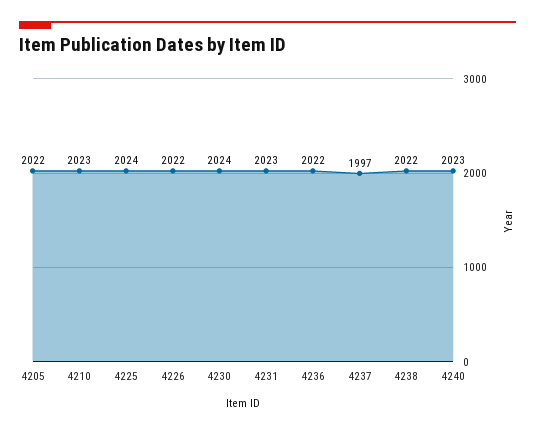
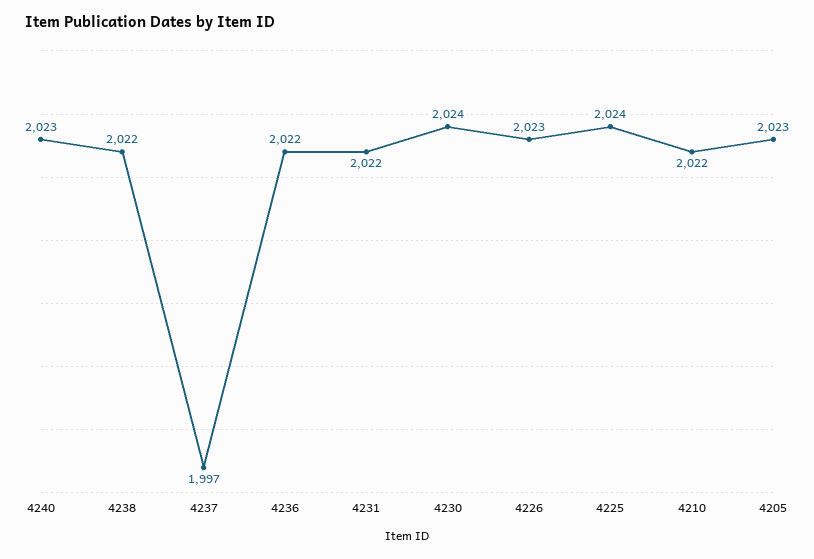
4205: 2022 -> 2023
4210: 2023 -> 2022
4226: 2022 -> 2023
4231: 2023 -> 2022

